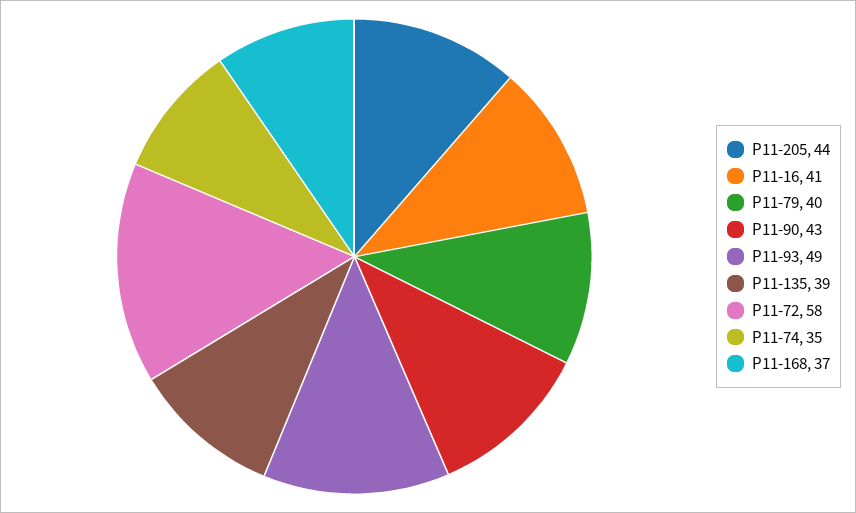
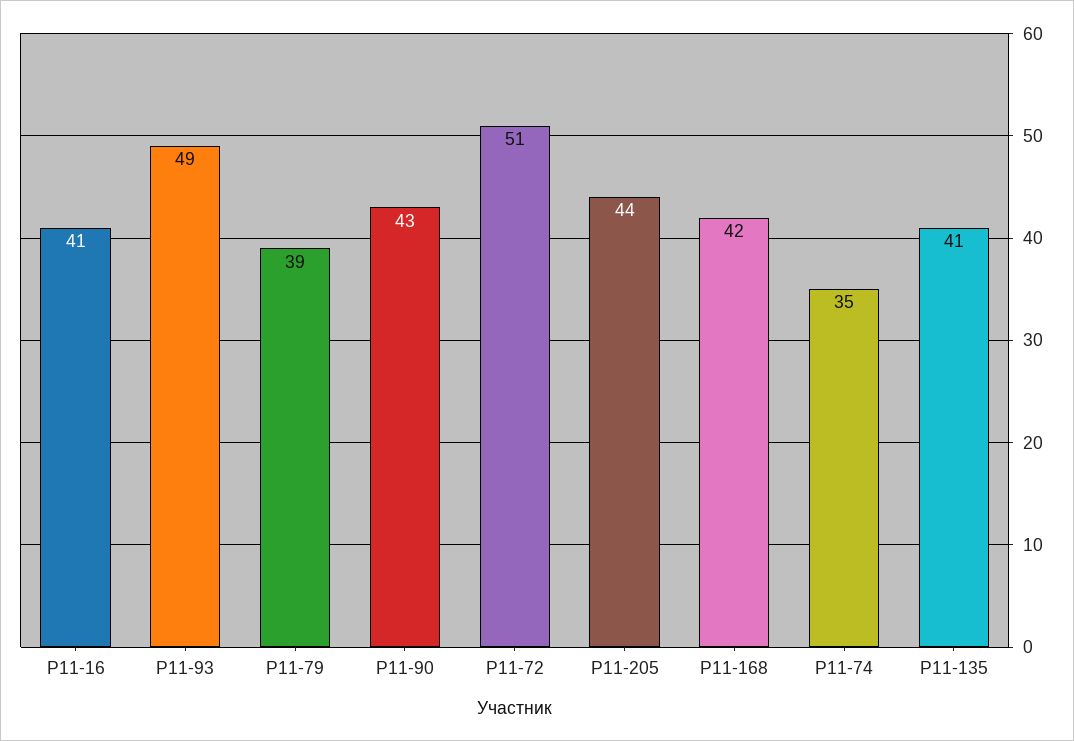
Р11-79: 40 -> 39
Р11-135: 39 -> 41
Р11-72: 58 -> 51
Р11-168: 37 -> 42

